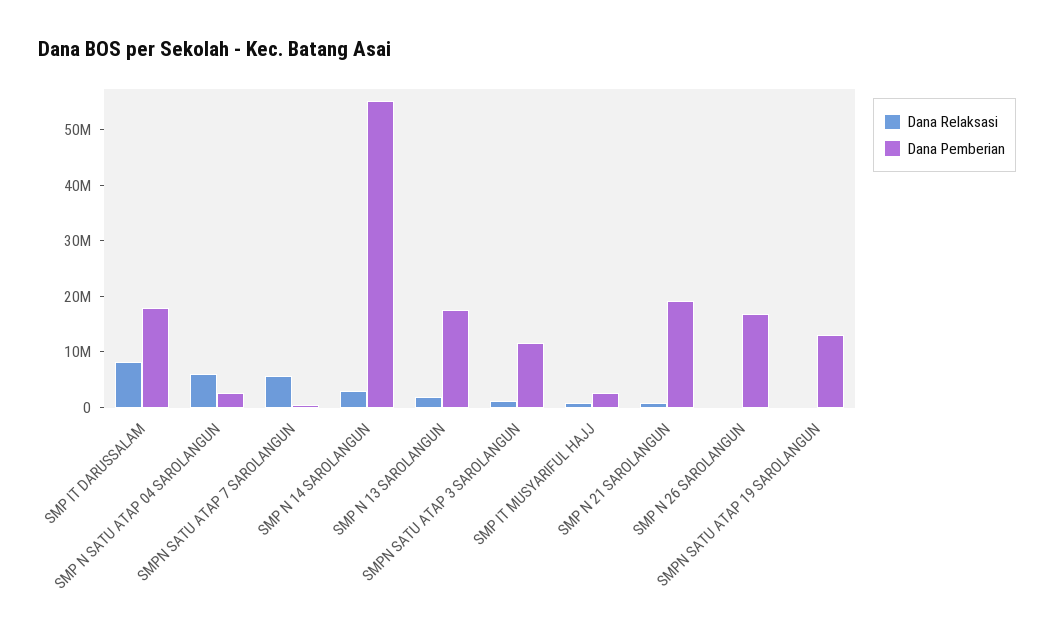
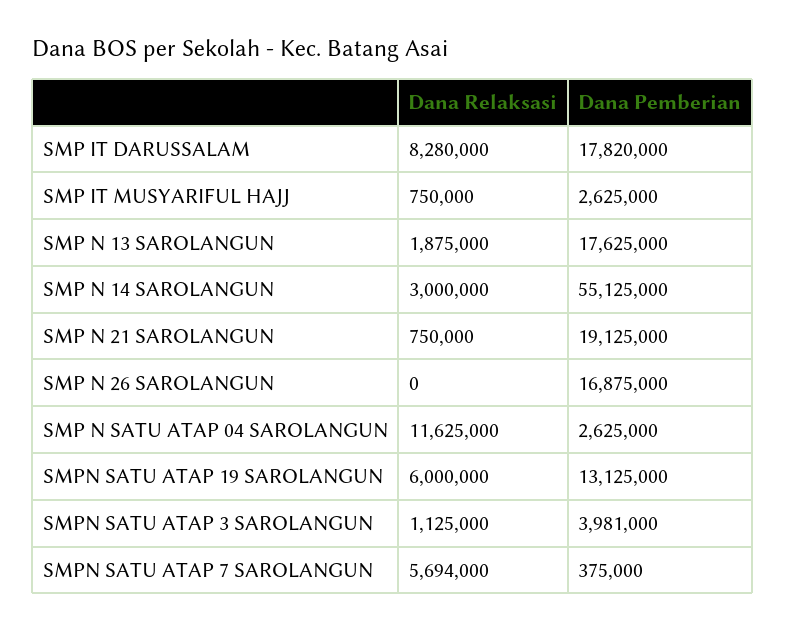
Dana Relaksasi, SMP N SATU ATAP 04 SAROLANGUN: 6000000 -> 11625000
Dana Pemberian, SMPN SATU ATAP 3 SAROLANGUN: 12000000 -> 3981000
Dana Relaksasi, SMPN SATU ATAP 19 SAROLANGUN: 0 -> 6000000

